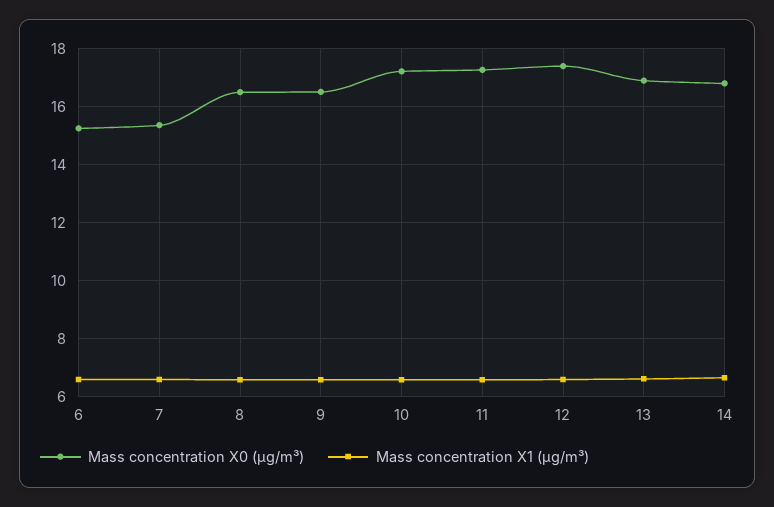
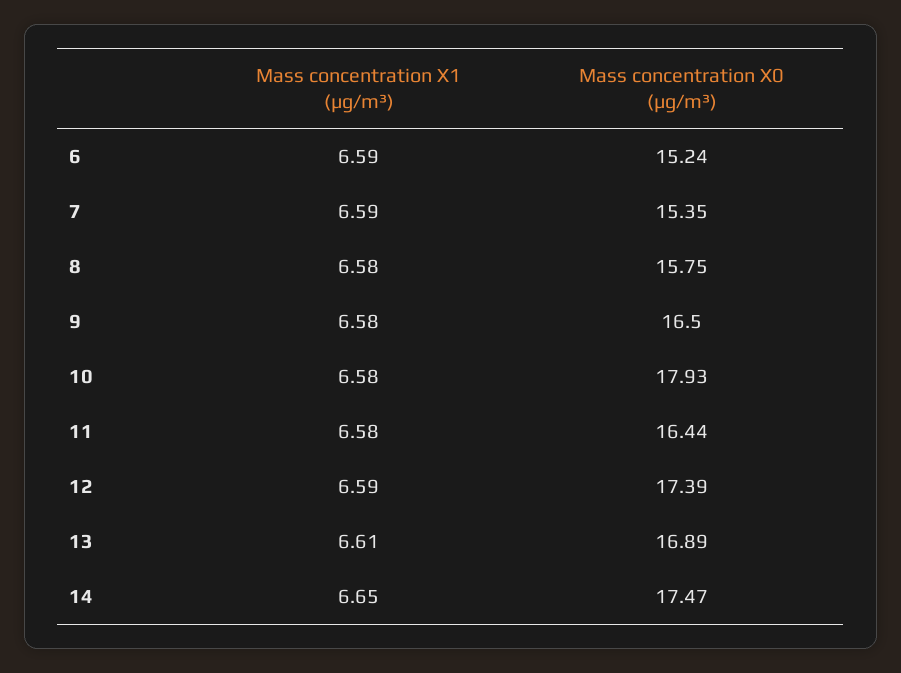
Mass concentration X0 (μg/m³), 8: 16.5 -> 15.75
Mass concentration X0 (μg/m³), 10: 17.25 -> 17.93
Mass concentration X0 (μg/m³), 11: 17.25 -> 16.44
Mass concentration X0 (μg/m³), 14: 16.75 -> 17.47

